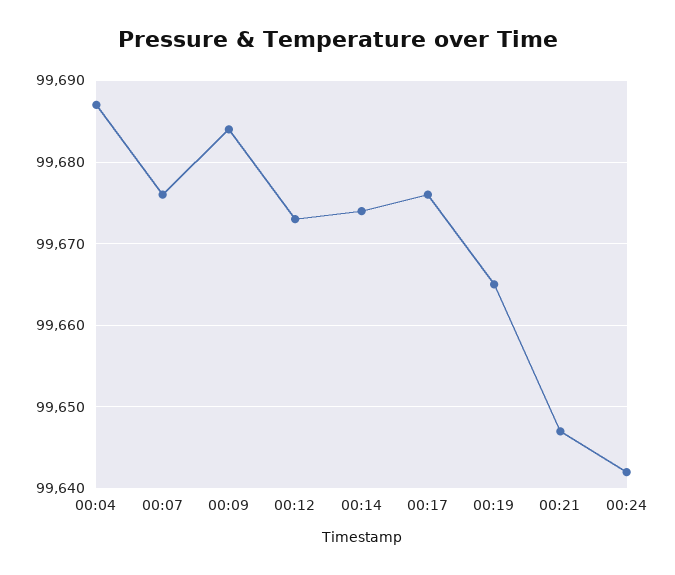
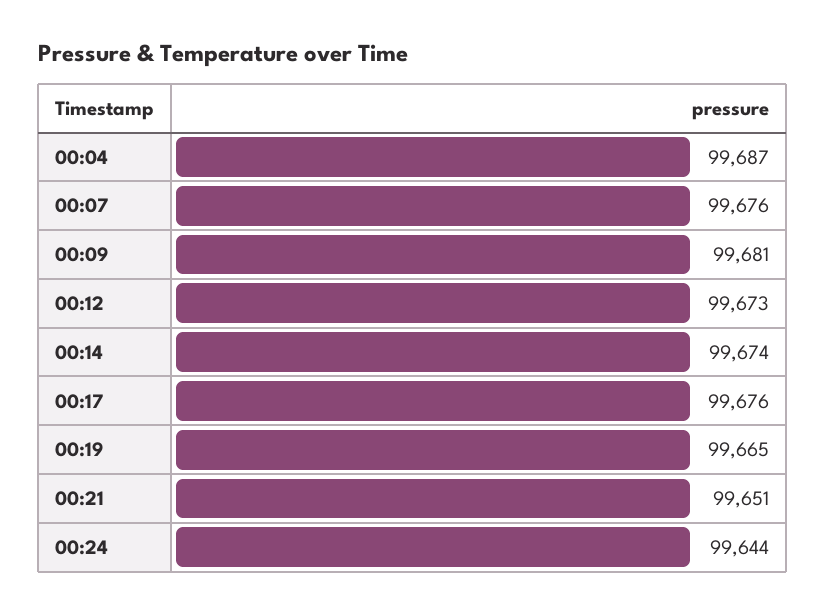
00:09: 99684 -> 99681
00:21: 99647 -> 99651
00:24: 99642 -> 99644

